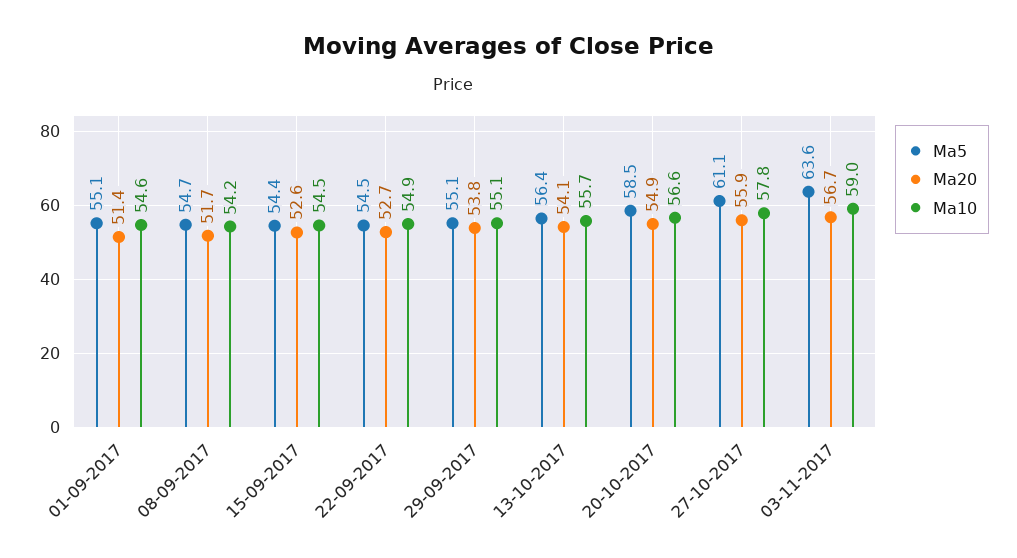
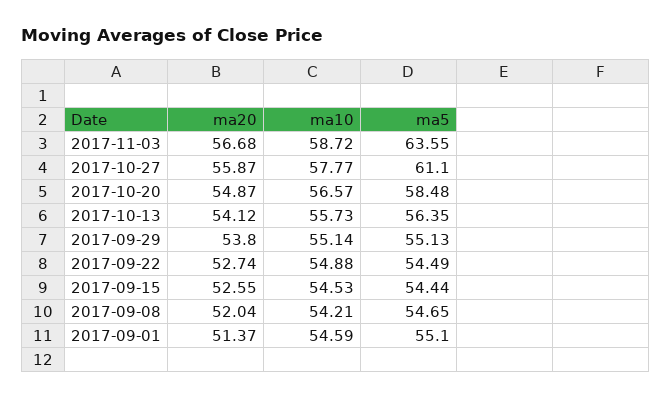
Ma20, 08-09-2017: 51.7 -> 52.04
Ma10, 03-11-2017: 59 -> 58.72

